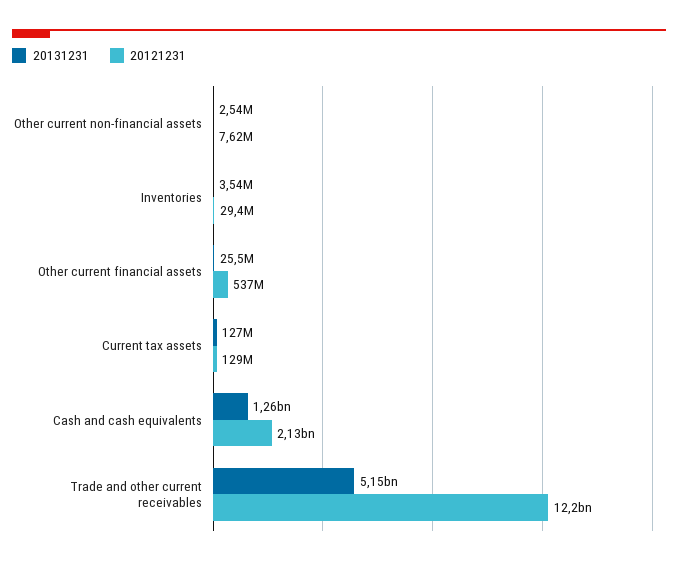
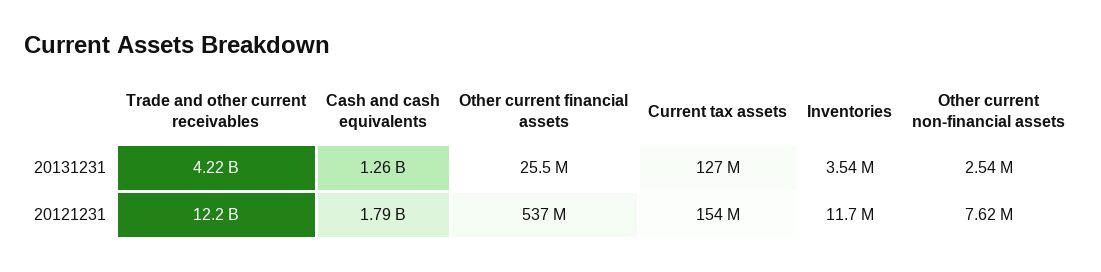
20121231, Inventories: 29400000 -> 11700000
20121231, Current tax assets: 129000000 -> 154000000
20121231, Cash and cash equivalents: 2130000000 -> 1790000000
20131231, Trade and other current receivables: 5150000000 -> 4220000000

